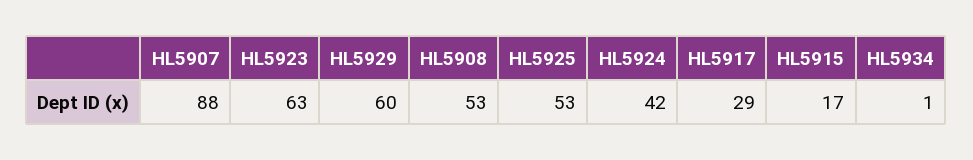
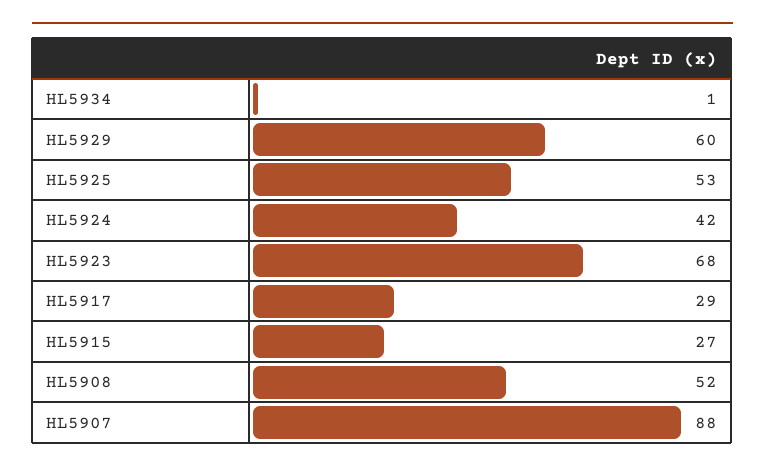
HL5923: 63 -> 68
HL5908: 53 -> 52
HL5915: 17 -> 27

